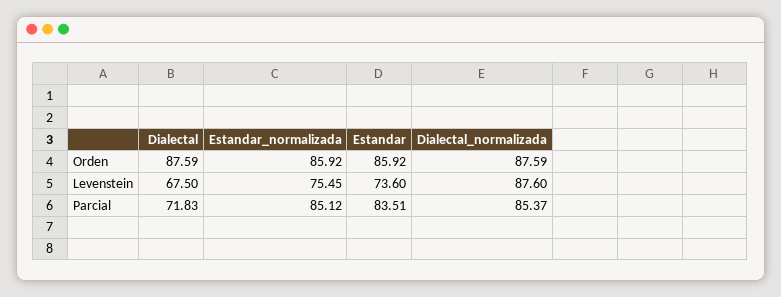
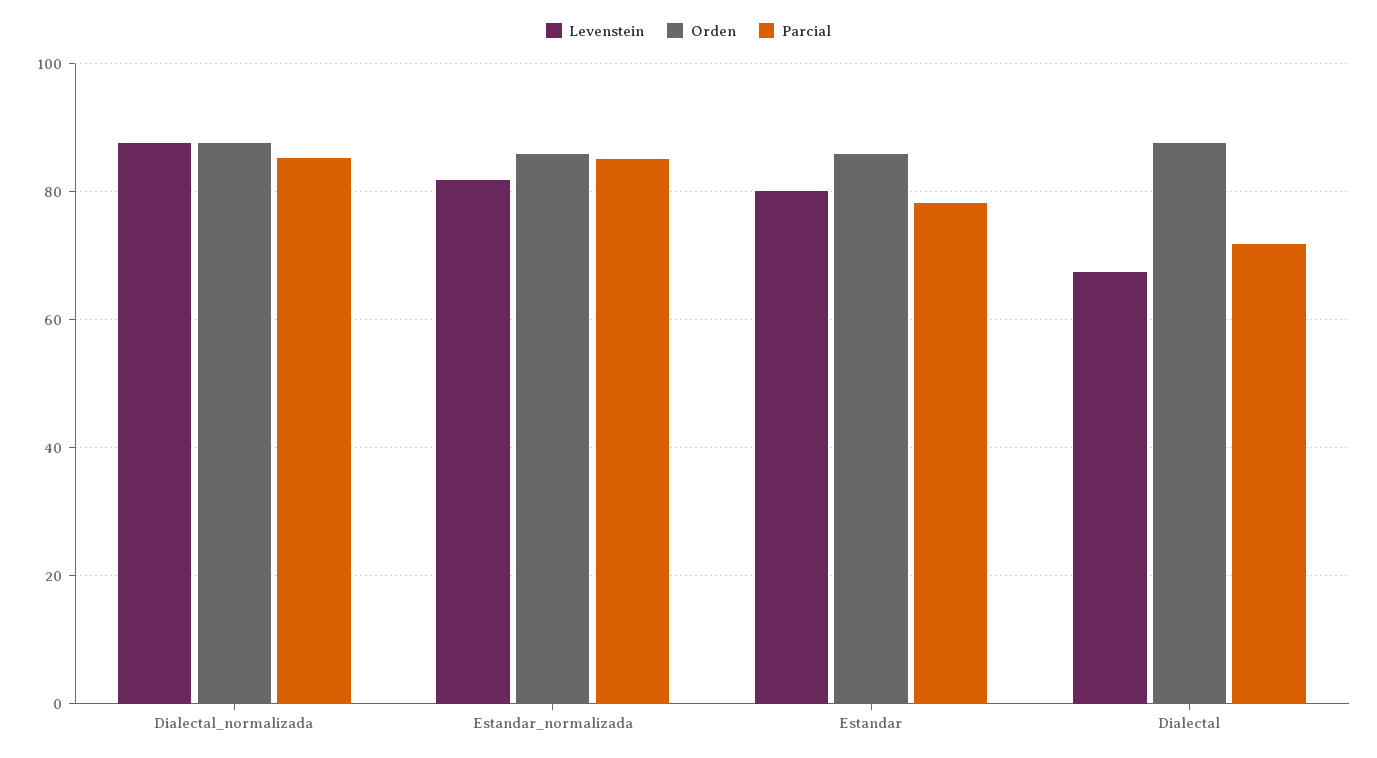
Levenstein, Estandar_normalizada: 75.45 -> 82
Levenstein, Estandar: 73.6 -> 80
Parcial, Estandar: 83.51 -> 78

